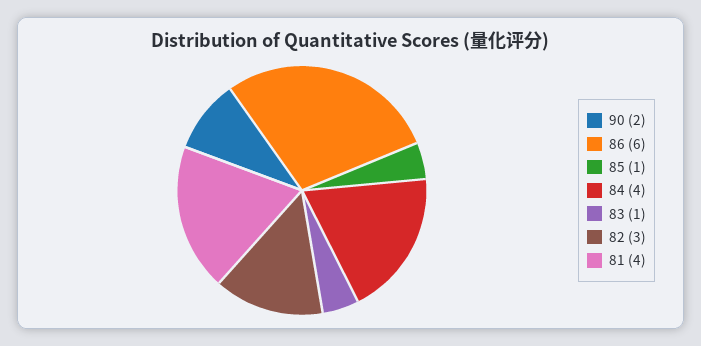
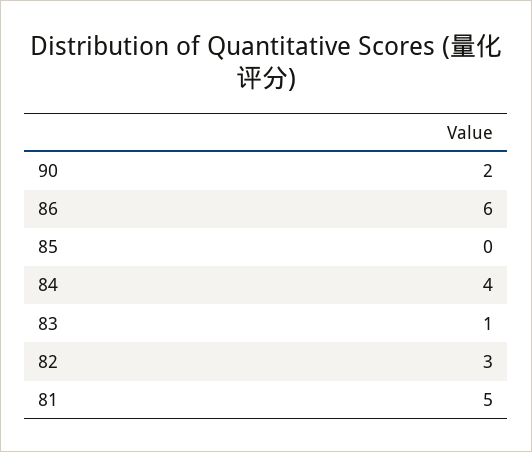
85: 1 -> 0
81: 4 -> 5

